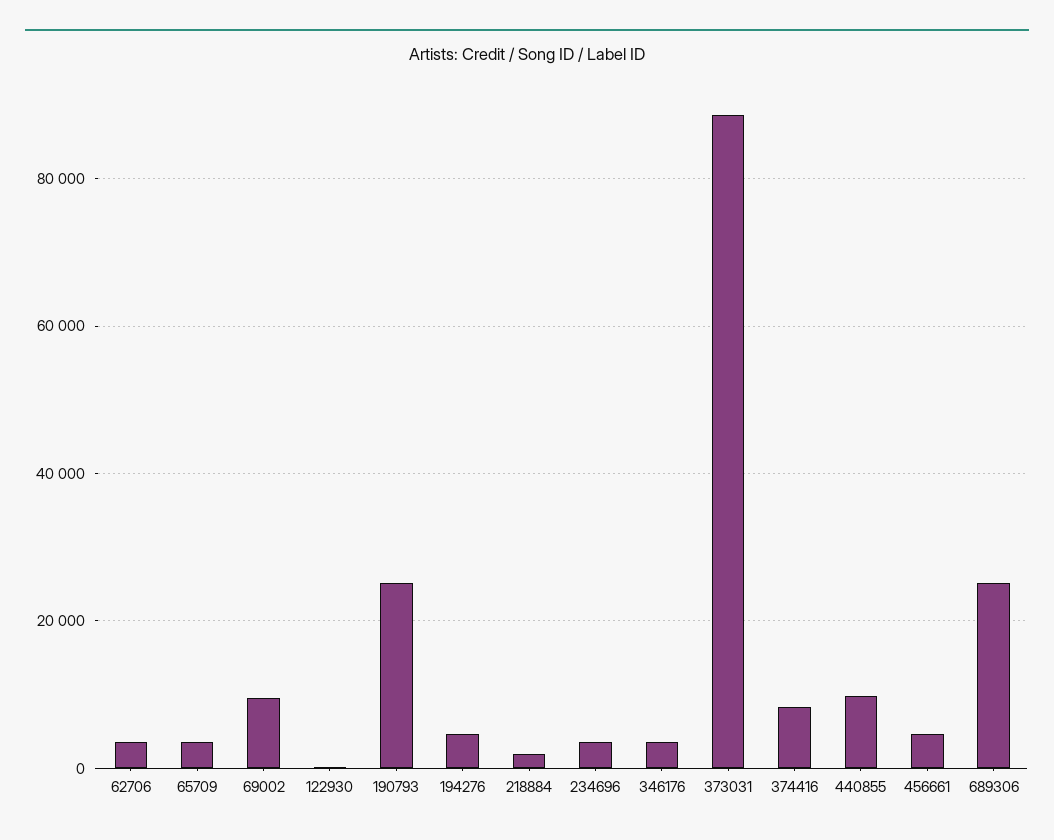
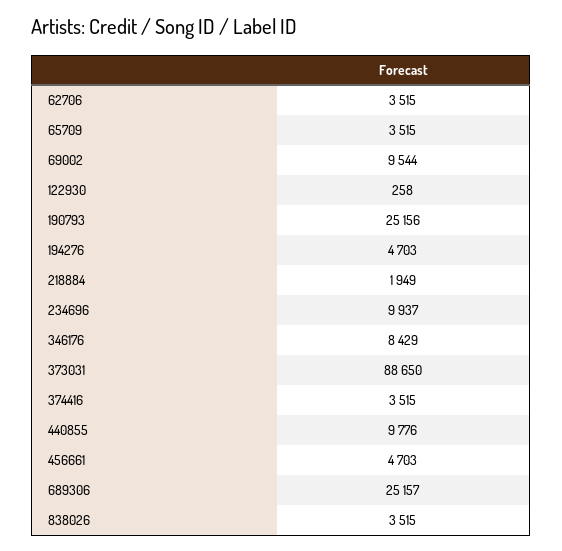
234696: 4000 -> 9937
346176: 4000 -> 8429
374416: 8000 -> 3515
838026: none -> 3515

